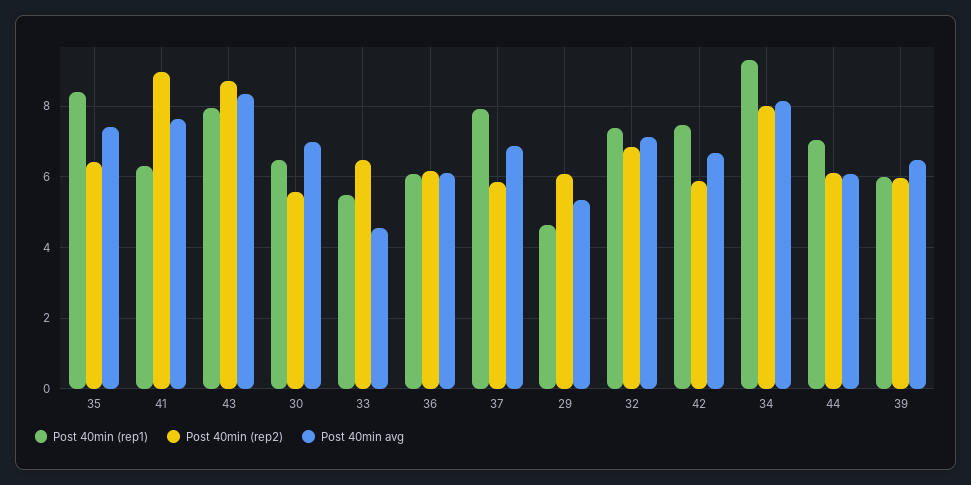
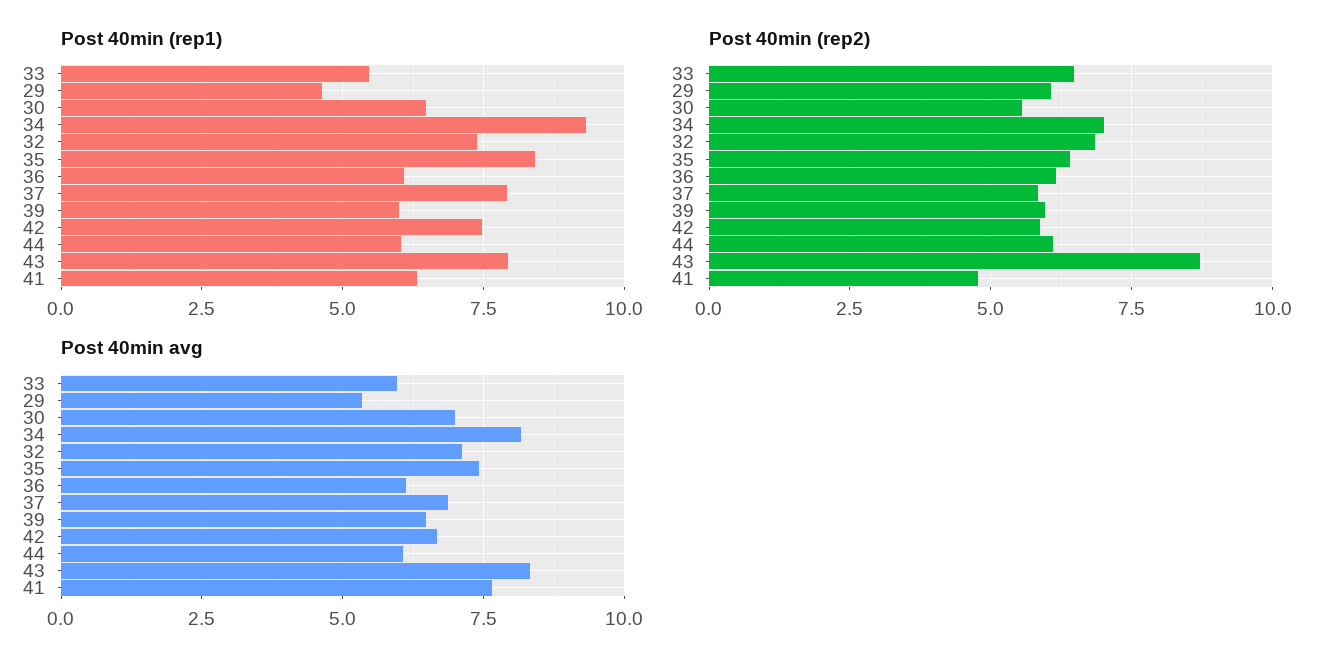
Post 40min (rep2), 41: 9 -> 4.75
Post 40min avg, 33: 4.6 -> 6
Post 40min (rep2), 34: 8 -> 7
Post 40min (rep1), 44: 7 -> 6

